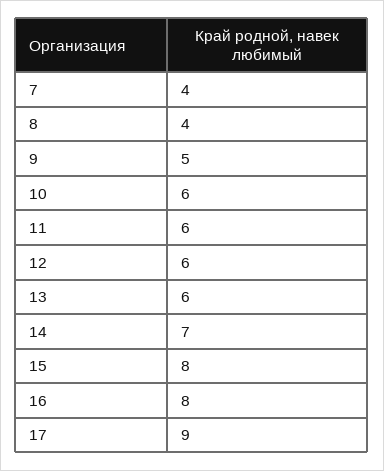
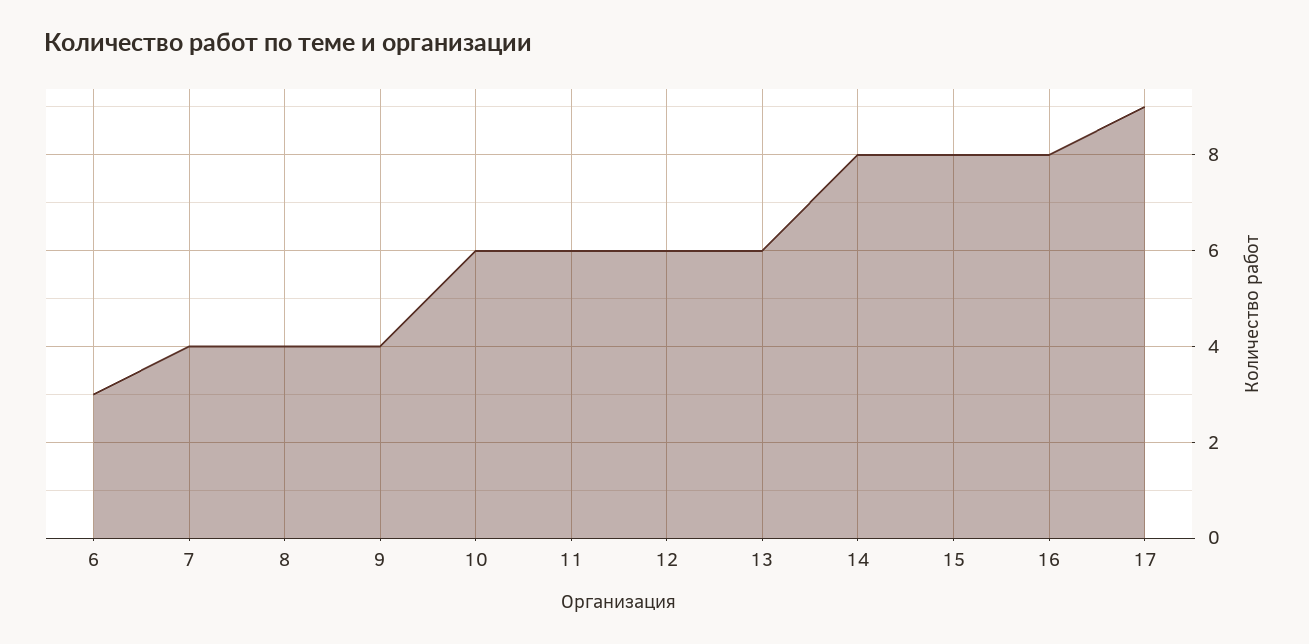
9: 5 -> 4
14: 7 -> 8
6: none -> 3

